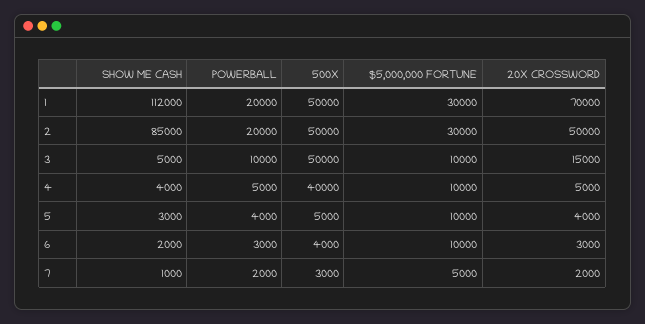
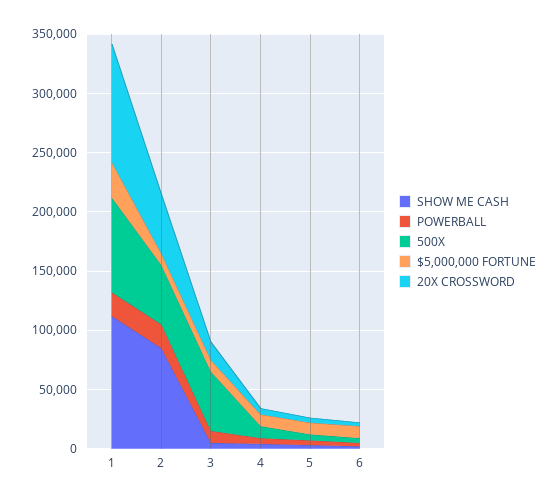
500X, 1: 50000 -> 80000
20X CROSSWORD, 1: 70000 -> 100000
$5,000,000 FORTUNE, 2: 30000 -> 10000
500X, 4: 40000 -> 10000
SHOW ME CASH, 7: 1000 -> none
POWERBALL, 7: 2000 -> none
500X, 7: 3000 -> none
$5,000,000 FORTUNE, 7: 5000 -> none
20X CROSSWORD, 7: 2000 -> none

